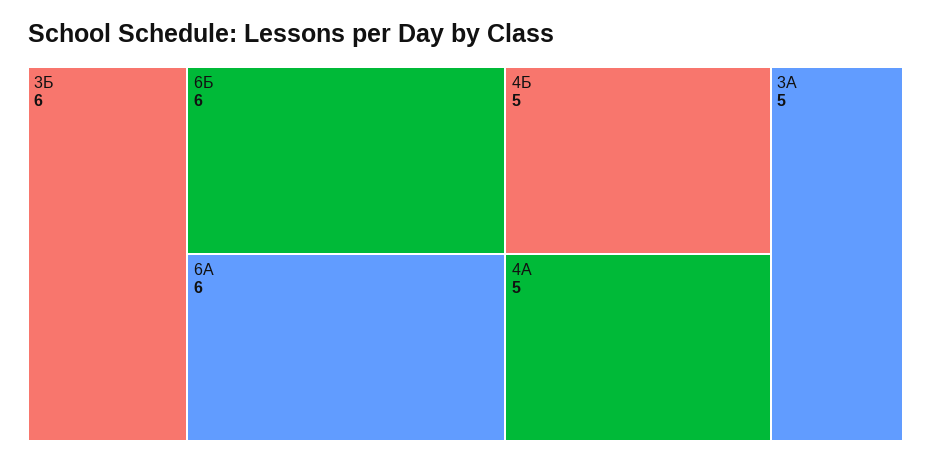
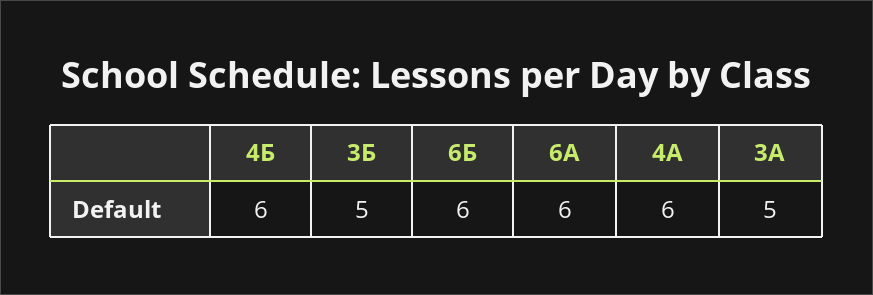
3Б: 6 -> 5
4Б: 5 -> 6
4А: 5 -> 6

